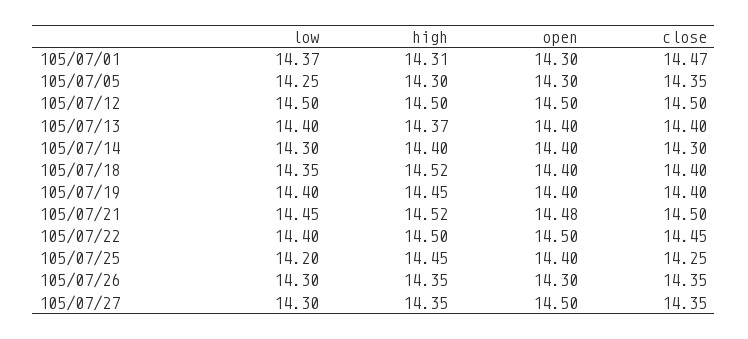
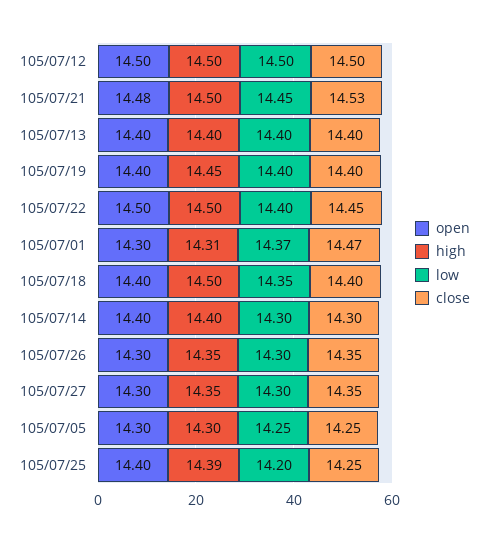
close, 105/07/05: 14.35 -> 14.25
high, 105/07/13: 14.37 -> 14.4
high, 105/07/18: 14.52 -> 14.5
high, 105/07/21: 14.52 -> 14.5
close, 105/07/21: 14.5 -> 14.53
high, 105/07/25: 14.45 -> 14.39
open, 105/07/27: 14.5 -> 14.3

